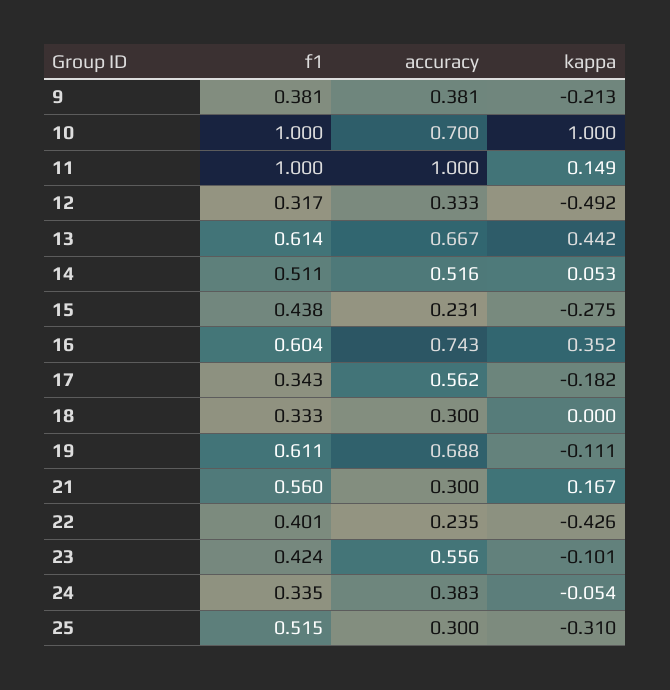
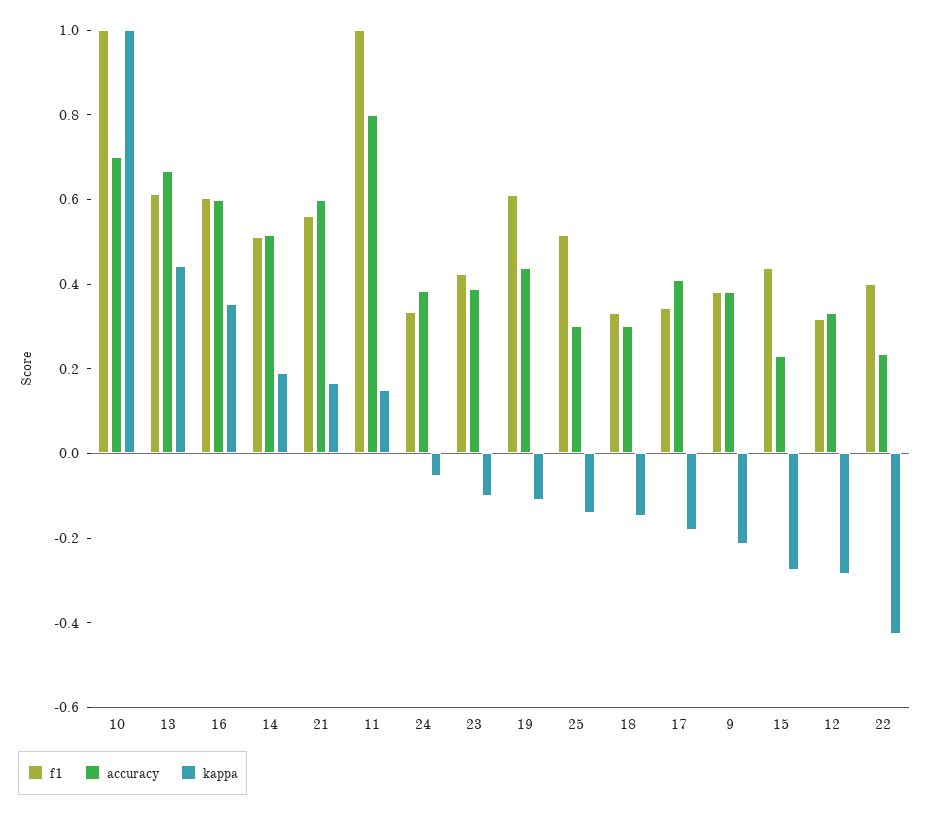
accuracy, 11: 1 -> 0.8
kappa, 12: -0.492 -> -0.3
kappa, 14: 0.053 -> 0.2
accuracy, 16: 0.743 -> 0.6
accuracy, 17: 0.562 -> 0.4
kappa, 18: 0 -> -0.15
accuracy, 19: 0.688 -> 0.45
accuracy, 21: 0.3 -> 0.6
accuracy, 23: 0.556 -> 0.4
kappa, 25: -0.31 -> -0.15

